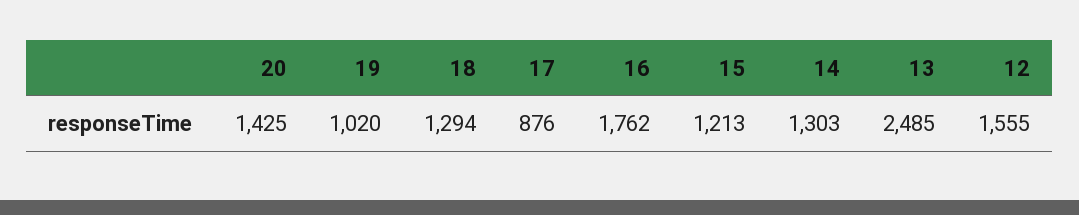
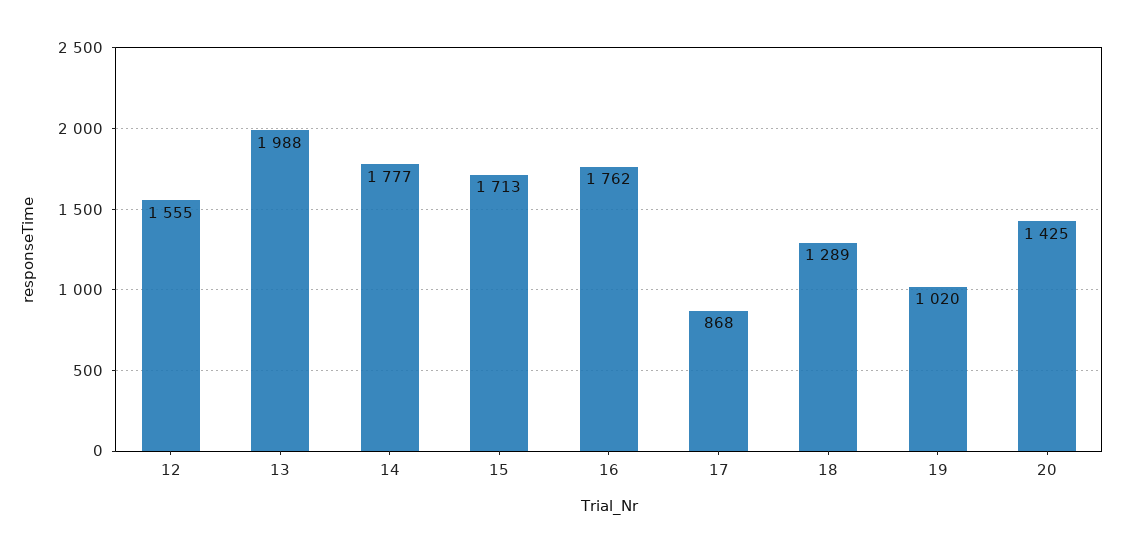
18: 1294 -> 1289
17: 876 -> 868
15: 1213 -> 1713
14: 1303 -> 1777
13: 2485 -> 1988

